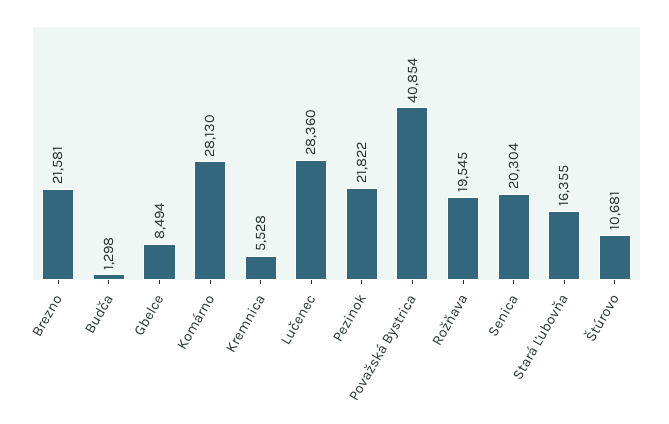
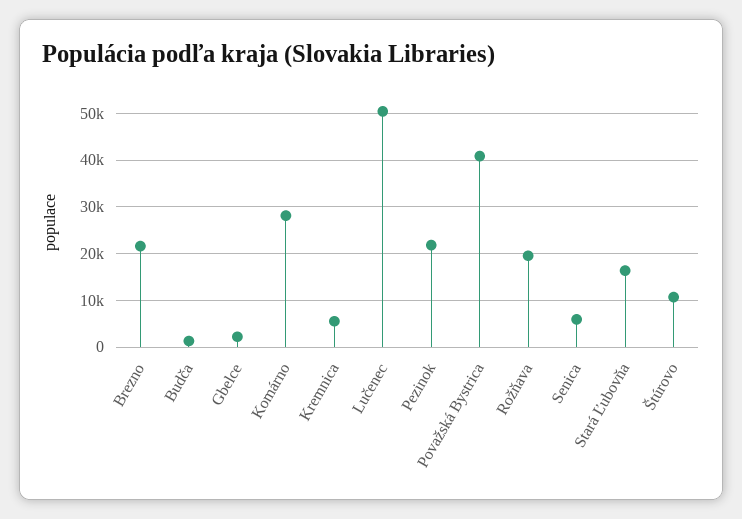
Gbelce: 8494 -> 2000
Lučenec: 28360 -> 50000
Senica: 20304 -> 6000

